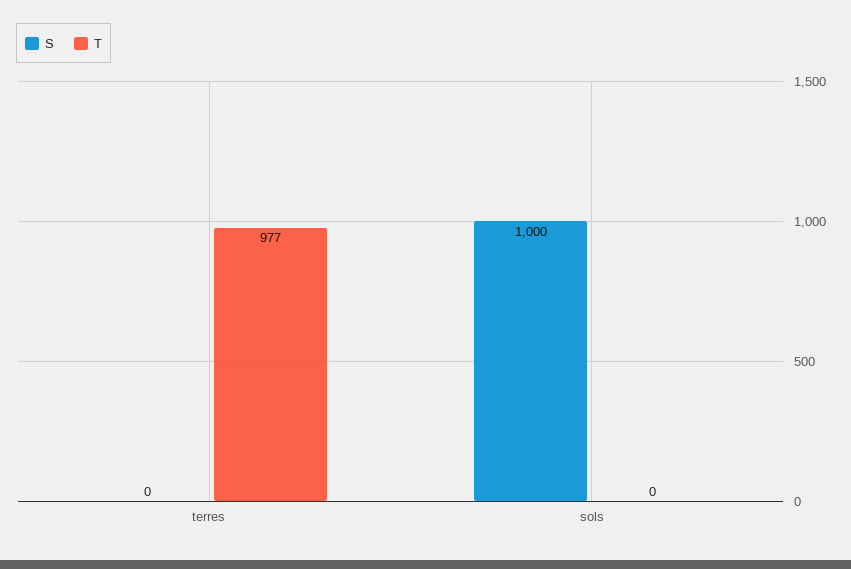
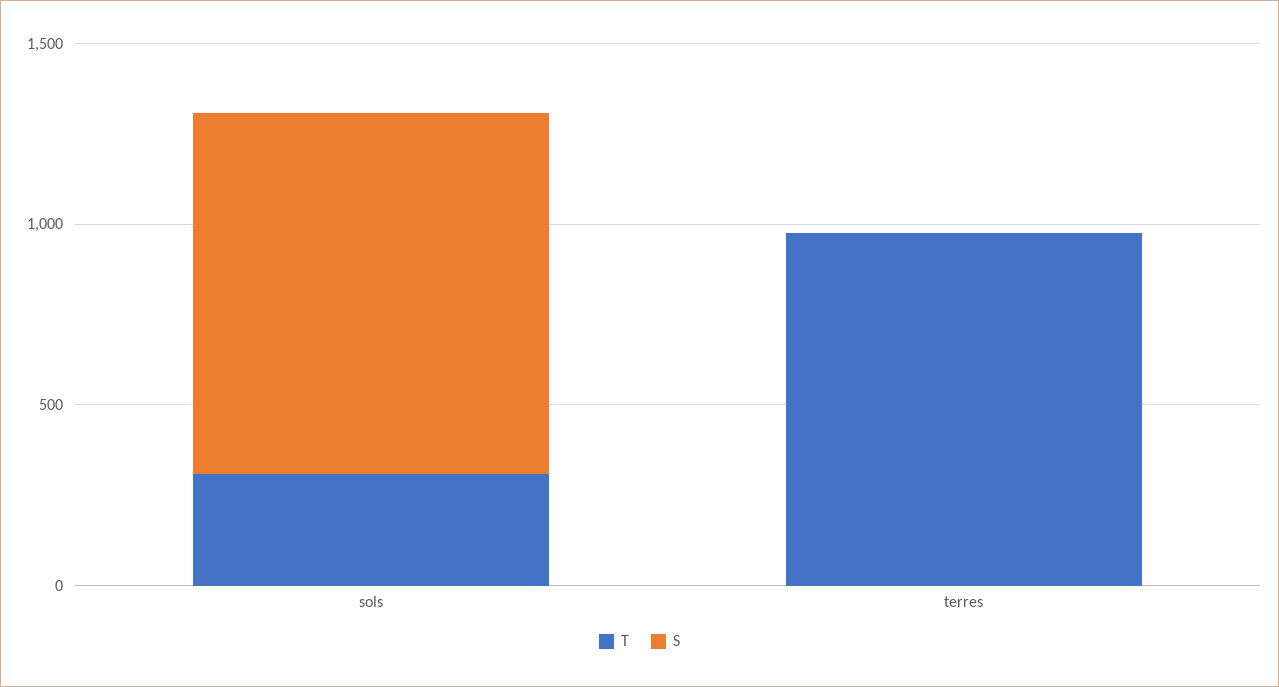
T, sols: 0 -> 300

